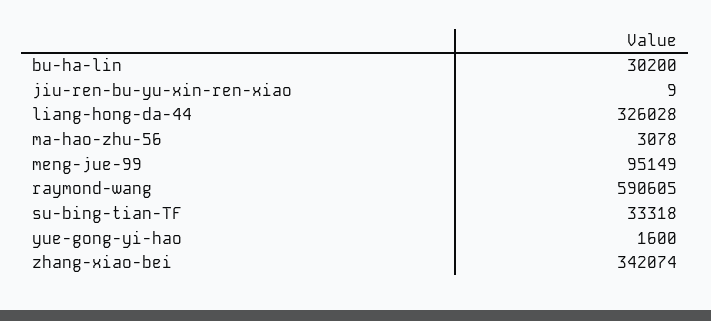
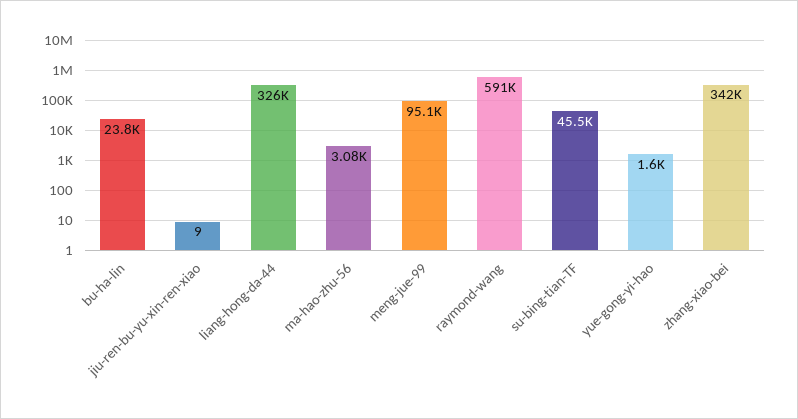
bu-ha-lin: 30200 -> 23800
su-bing-tian-TF: 33318 -> 45500

